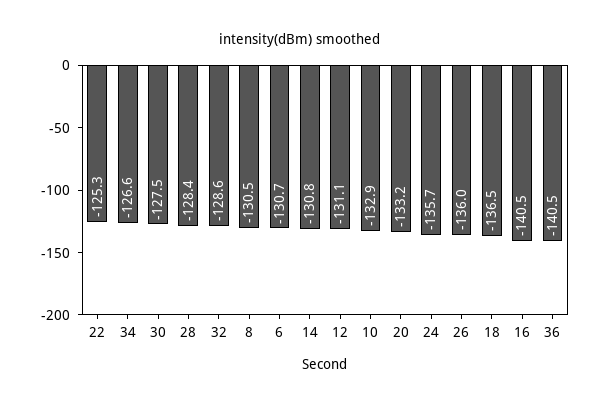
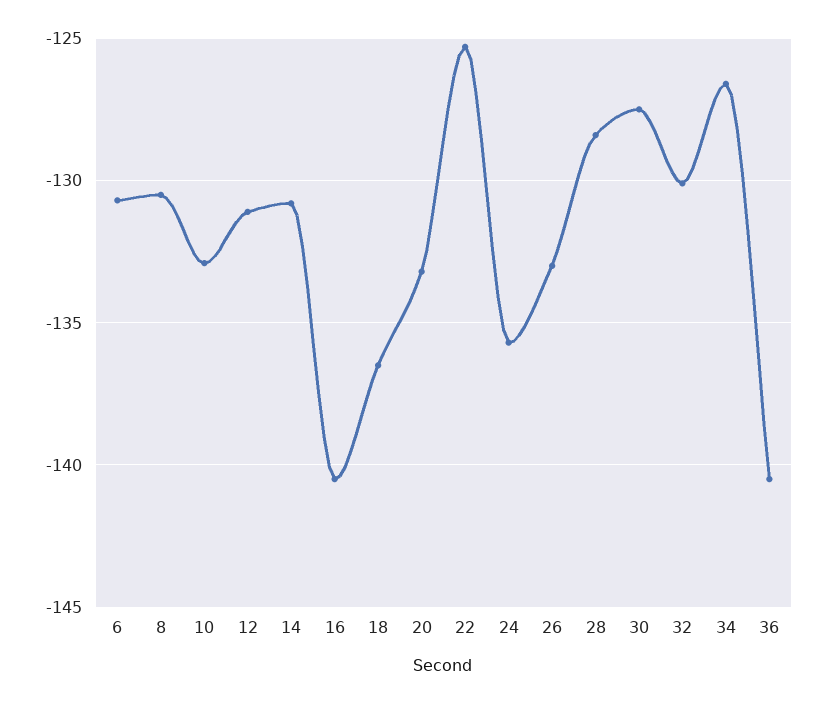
32: -128.6 -> -130
26: -136 -> -133

